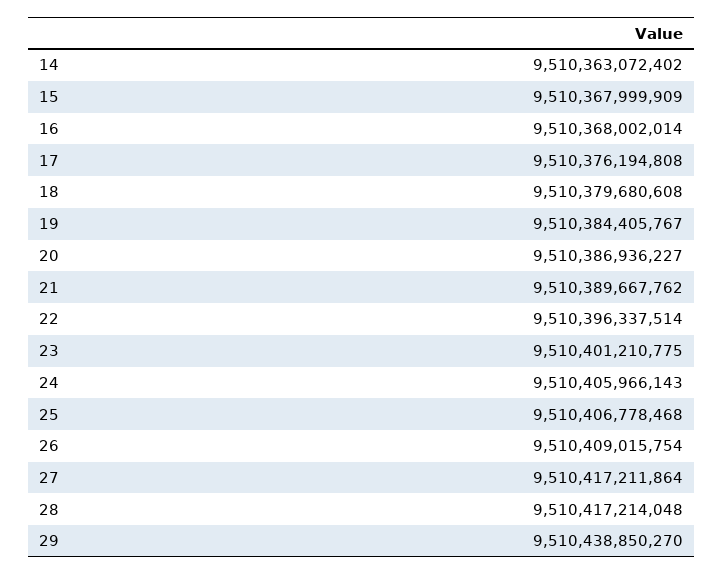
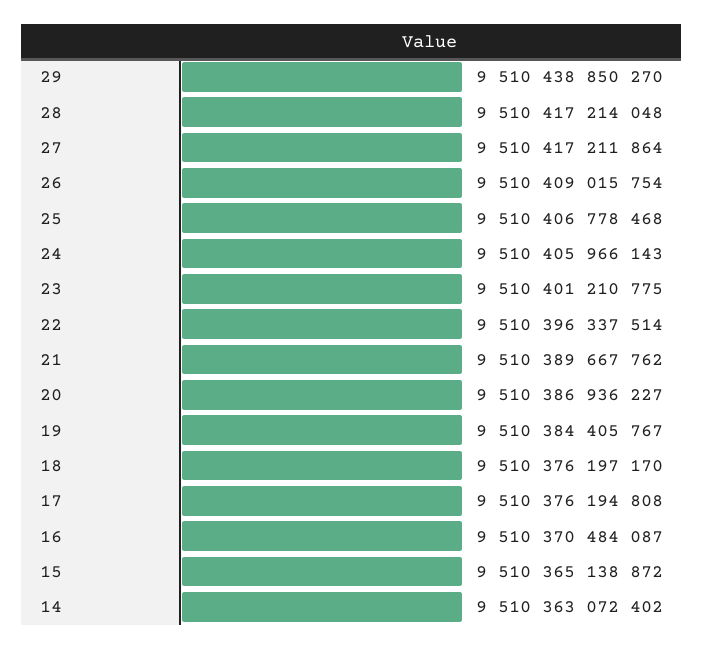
15: 9510367999909 -> 9510365138872
16: 9510368002014 -> 9510370484087
18: 9510379680608 -> 9510376197170

